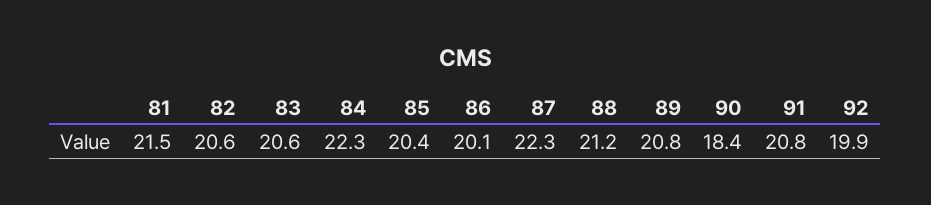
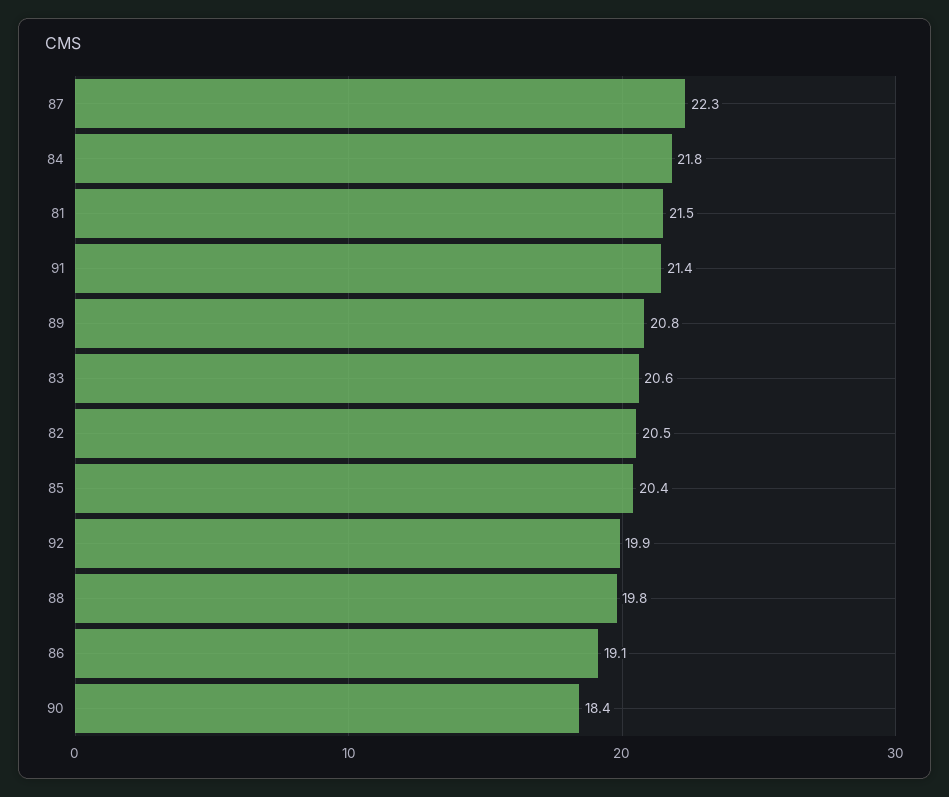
82: 20.6 -> 20.5
84: 22.3 -> 21.8
86: 20.1 -> 19.1
88: 21.2 -> 19.8
91: 20.8 -> 21.4

